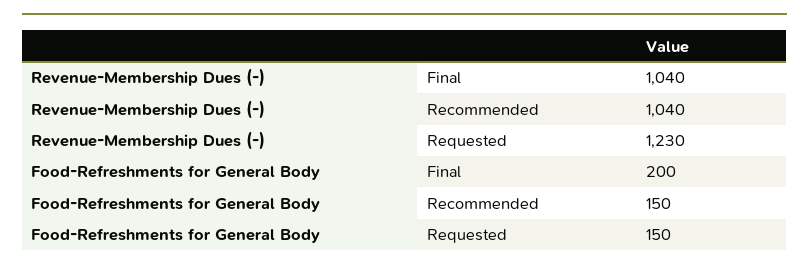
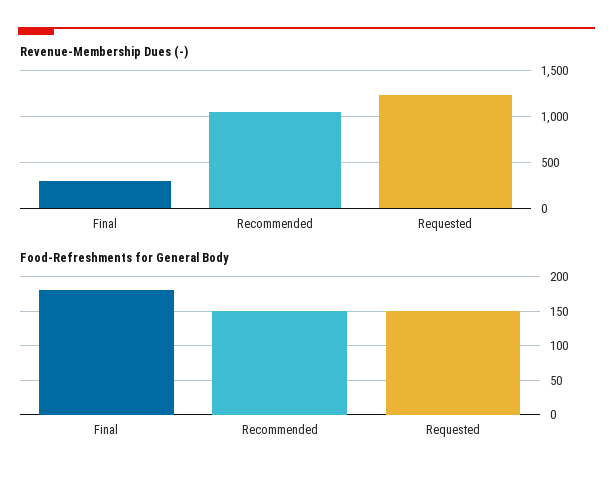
Revenue-Membership Dues (-), Final: 1040 -> 300
Food-Refreshments for General Body, Final: 200 -> 180

